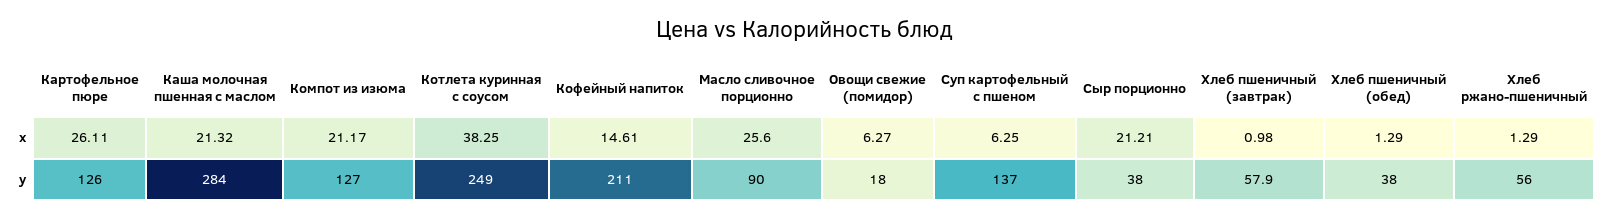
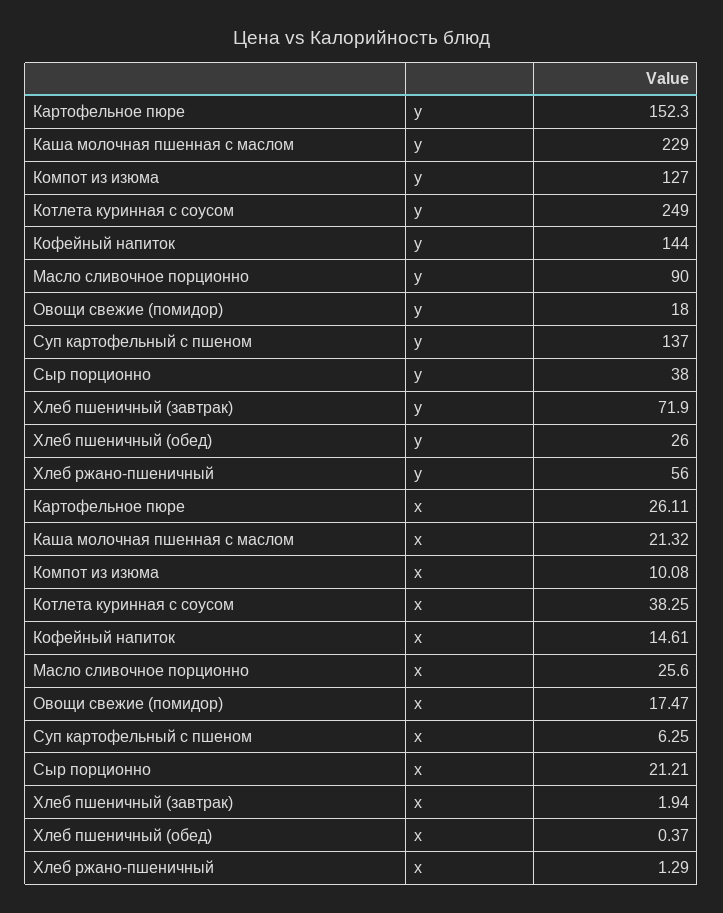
Компот из изюма, x: 21.17 -> 10.08
Овощи свежие (помидор), x: 6.27 -> 17.47
Хлеб пшеничный (завтрак), x: 0.98 -> 1.94
Хлеб пшеничный (обед), x: 1.29 -> 0.37
Картофельное пюре, y: 126 -> 152.3
Каша молочная пшенная с маслом, y: 284 -> 229
Кофейный напиток, y: 211 -> 144
Хлеб пшеничный (завтрак), y: 57.9 -> 71.9
Хлеб пшеничный (обед), y: 38 -> 26

